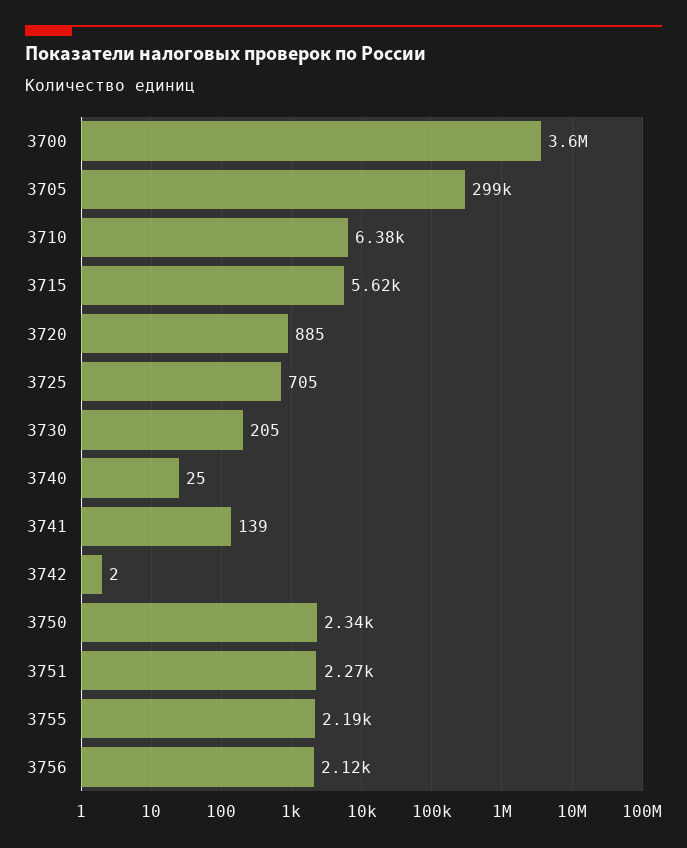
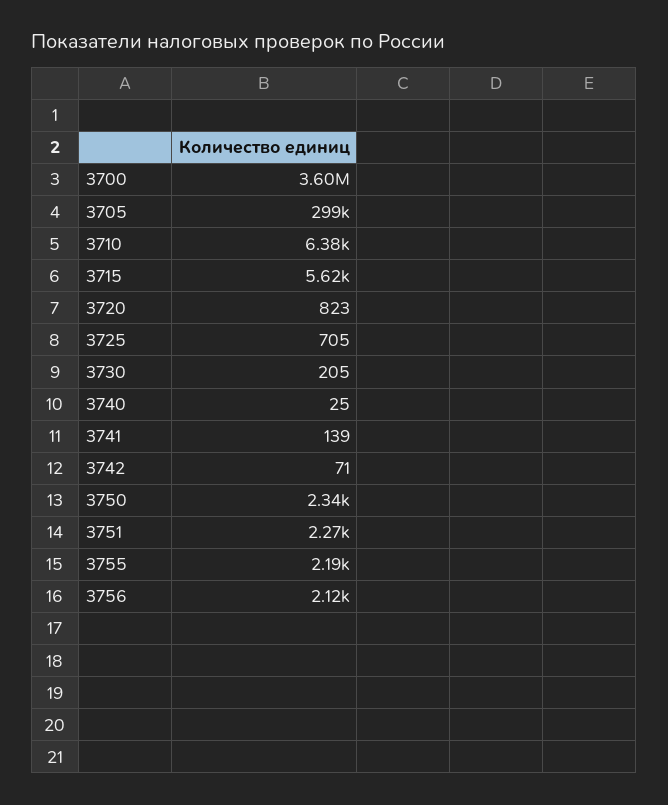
3720: 885 -> 823
3742: 2 -> 71

